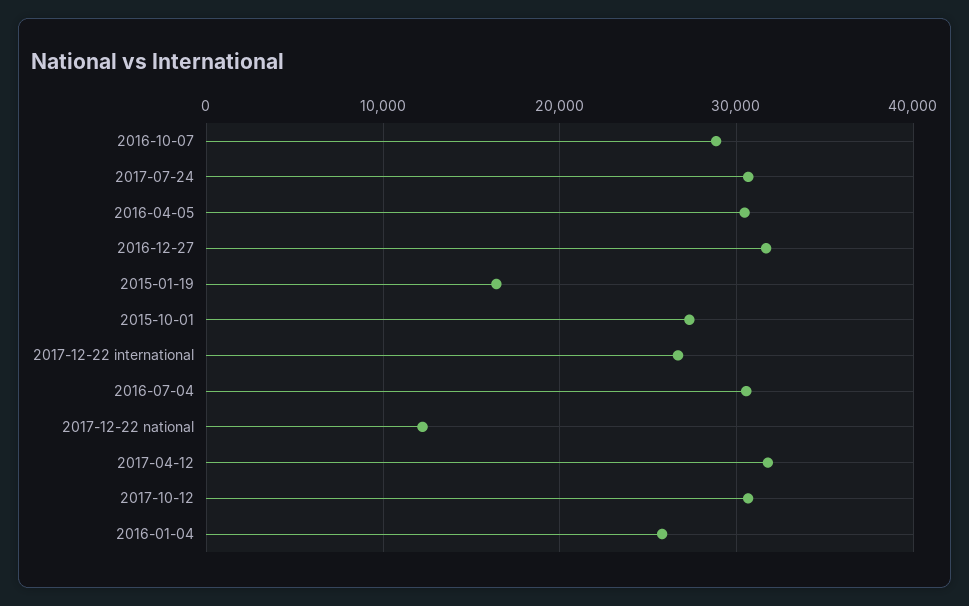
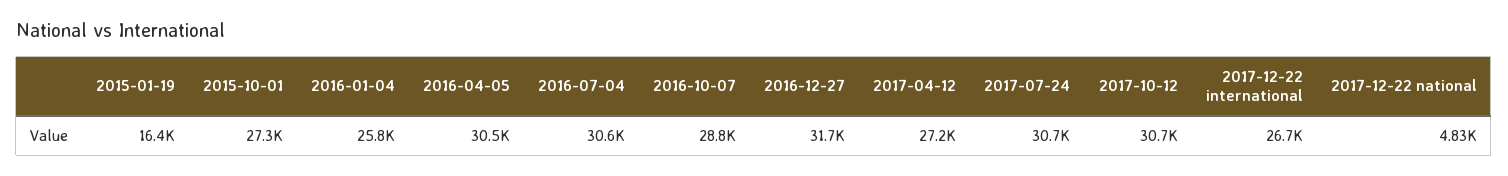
2017-12-22 national: 12000 -> 4830
2017-04-12: 32000 -> 27200

